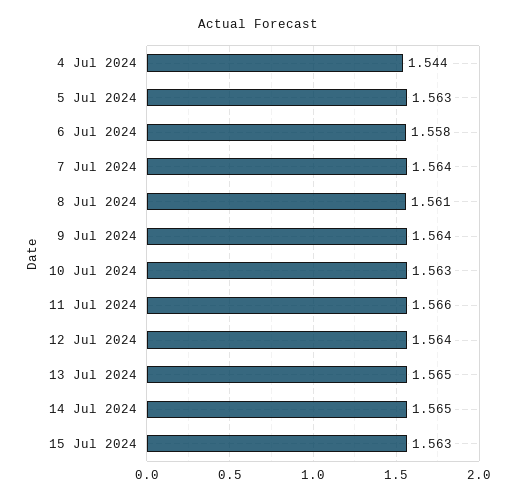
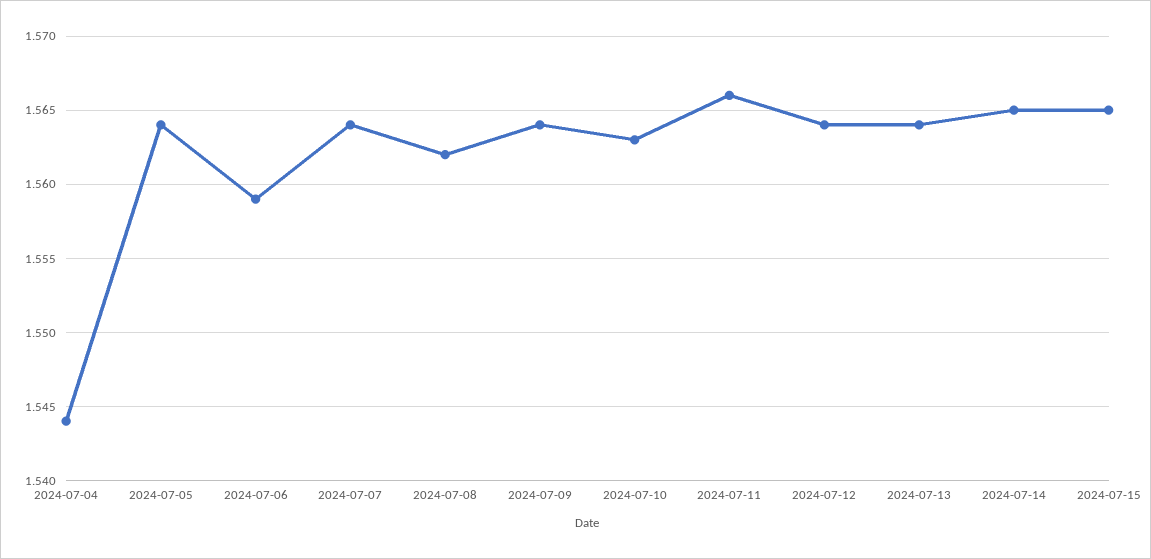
5 Jul 2024: 1.563 -> 1.564
6 Jul 2024: 1.558 -> 1.559
8 Jul 2024: 1.561 -> 1.562
13 Jul 2024: 1.565 -> 1.564
15 Jul 2024: 1.563 -> 1.565

